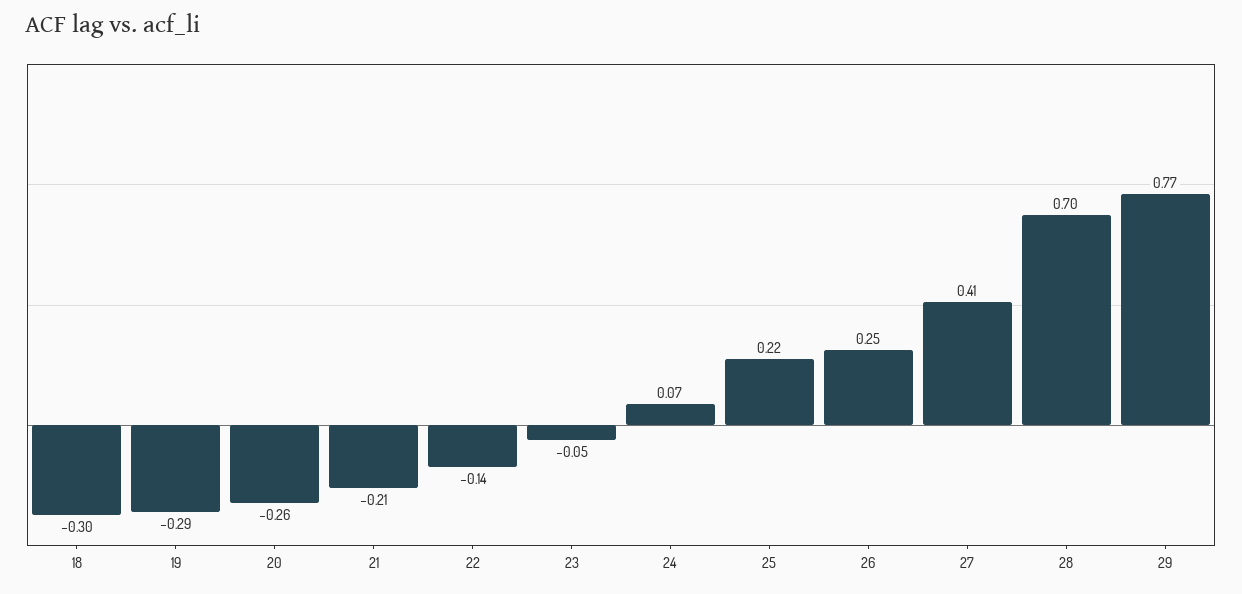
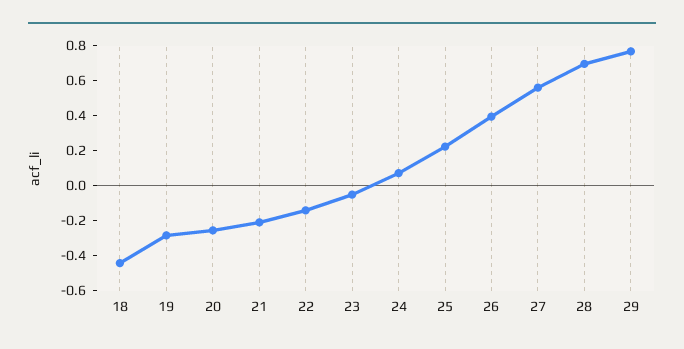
18: -0.3 -> -0.45
26: 0.25 -> 0.4
27: 0.41 -> 0.55

